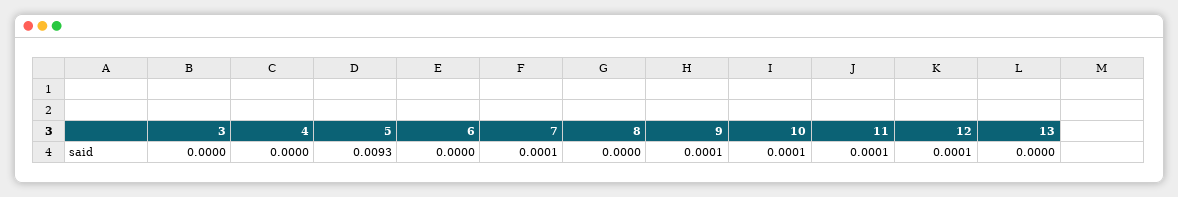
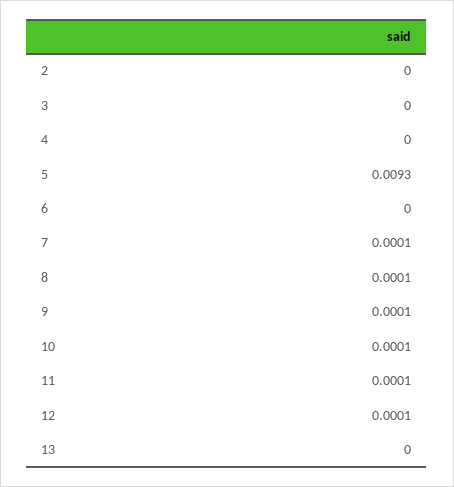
8: 0 -> 0.0001
2: none -> 0

